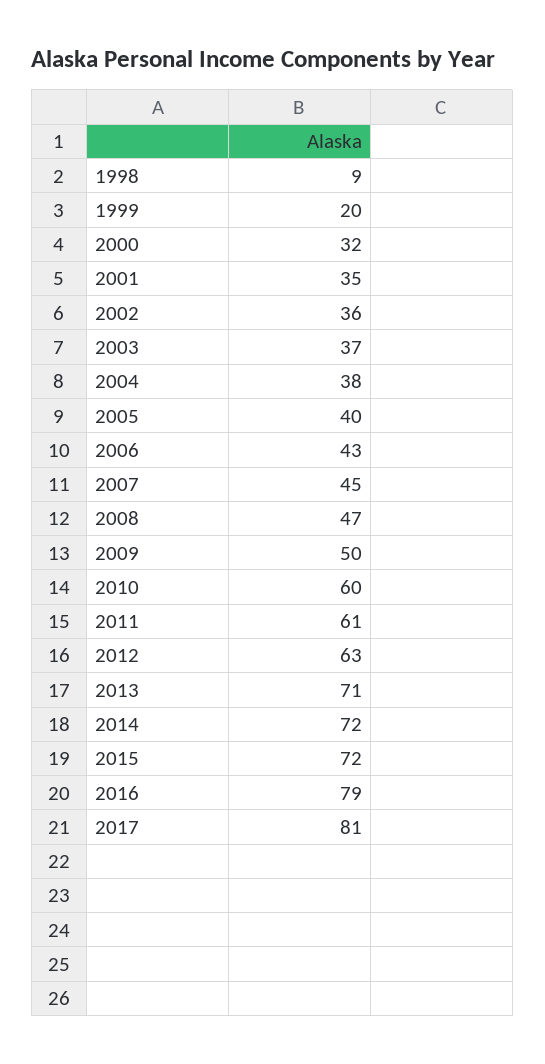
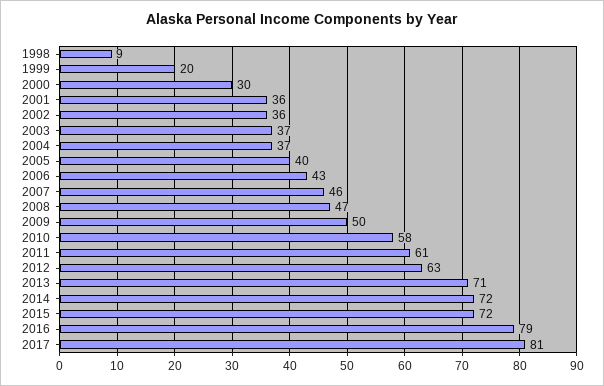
2000: 32 -> 30
2001: 35 -> 36
2004: 38 -> 37
2007: 45 -> 46
2010: 60 -> 58

